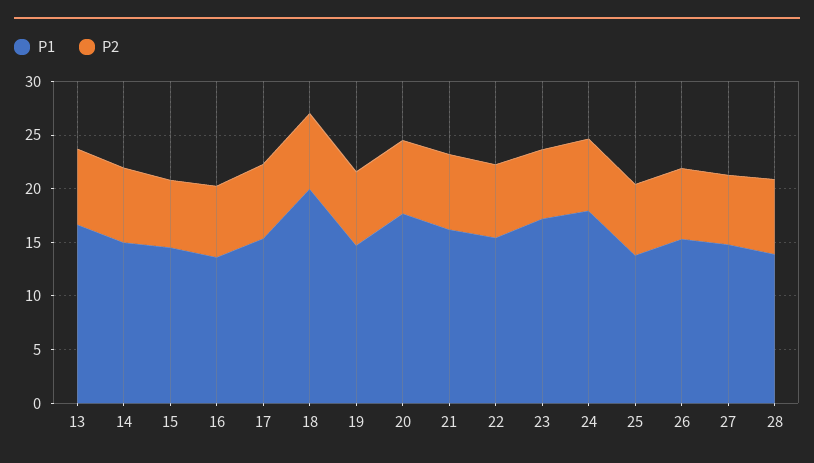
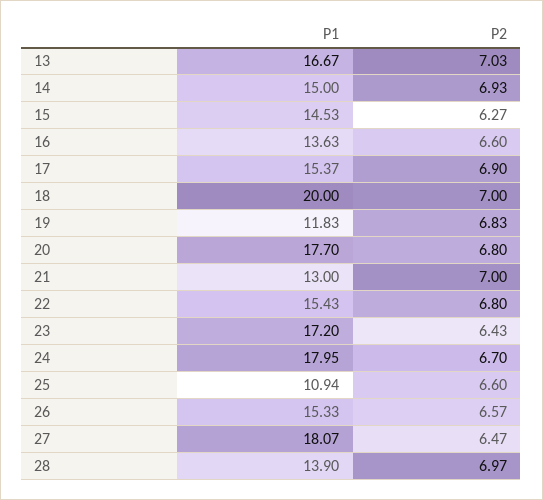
P1, 19: 15 -> 11.83
P1, 21: 16 -> 13
P1, 25: 14 -> 10.94
P1, 27: 15 -> 18.07

